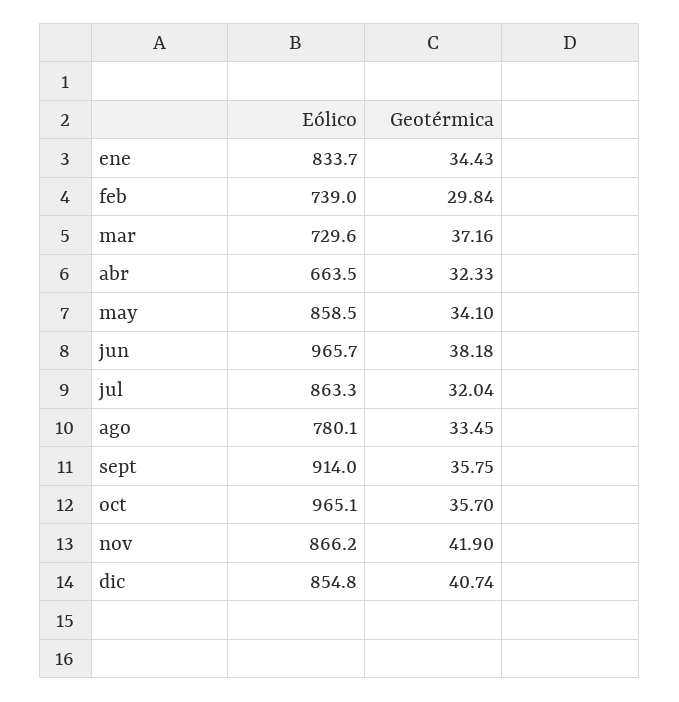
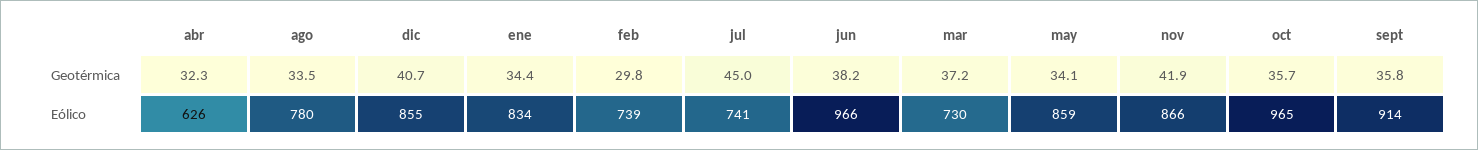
Eólico, abr: 663.5 -> 626
Eólico, jul: 863.3 -> 741
Geotérmica, jul: 32.04 -> 45

